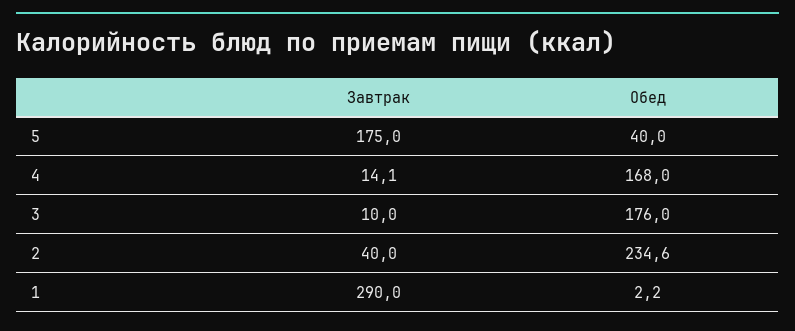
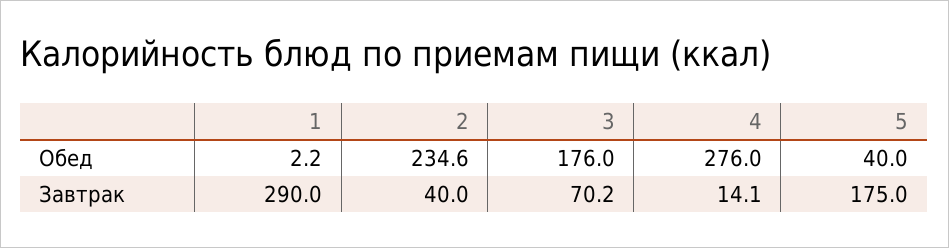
Обед, 4: 168 -> 276
Завтрак, 3: 10 -> 70.2

